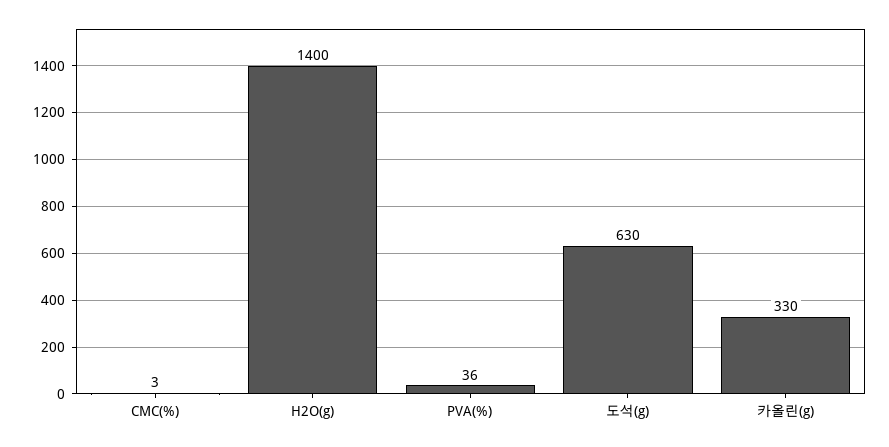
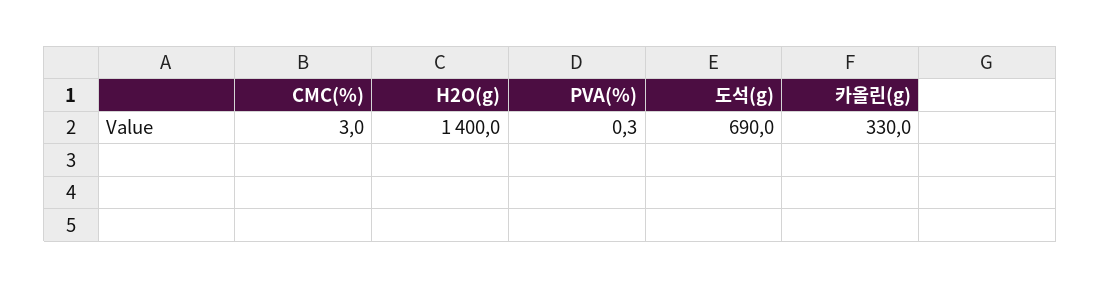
PVA(%): 36 -> 0.3
도석(g): 630 -> 690

